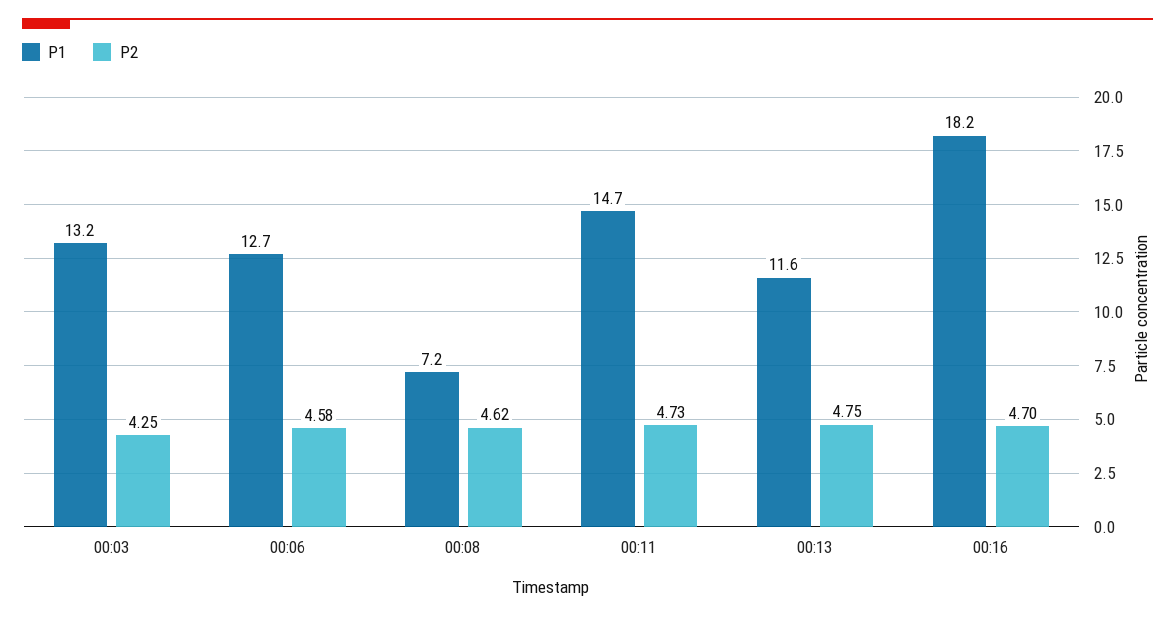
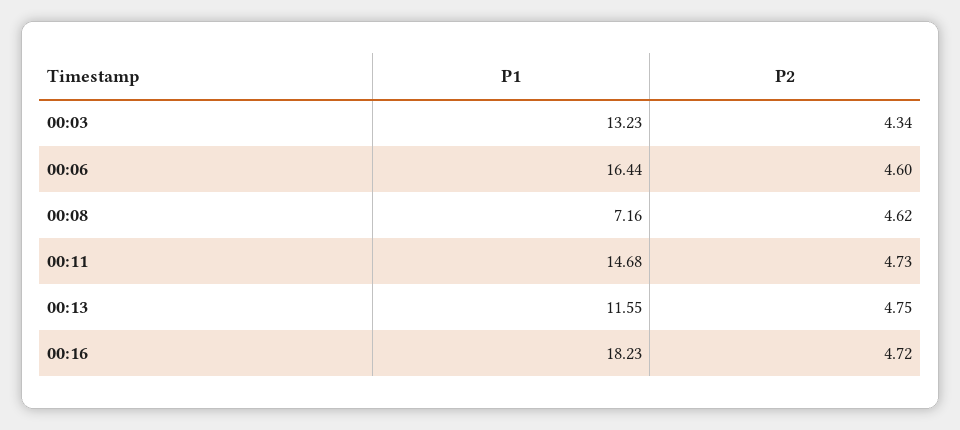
P2, 00:03: 4.25 -> 4.34
P1, 00:06: 12.7 -> 16.44
P2, 00:06: 4.58 -> 4.6
P2, 00:16: 4.7 -> 4.72

